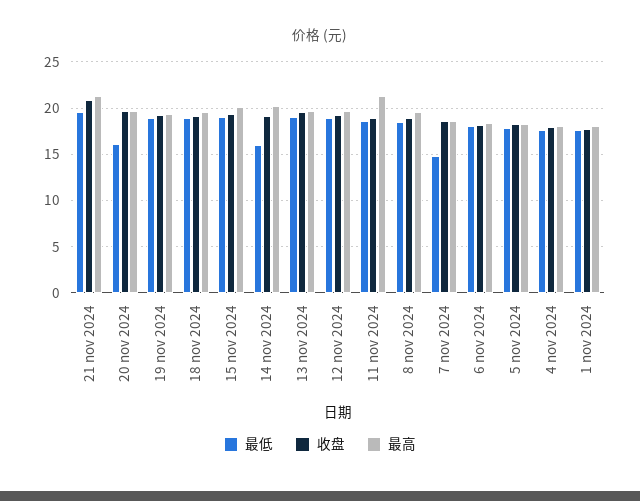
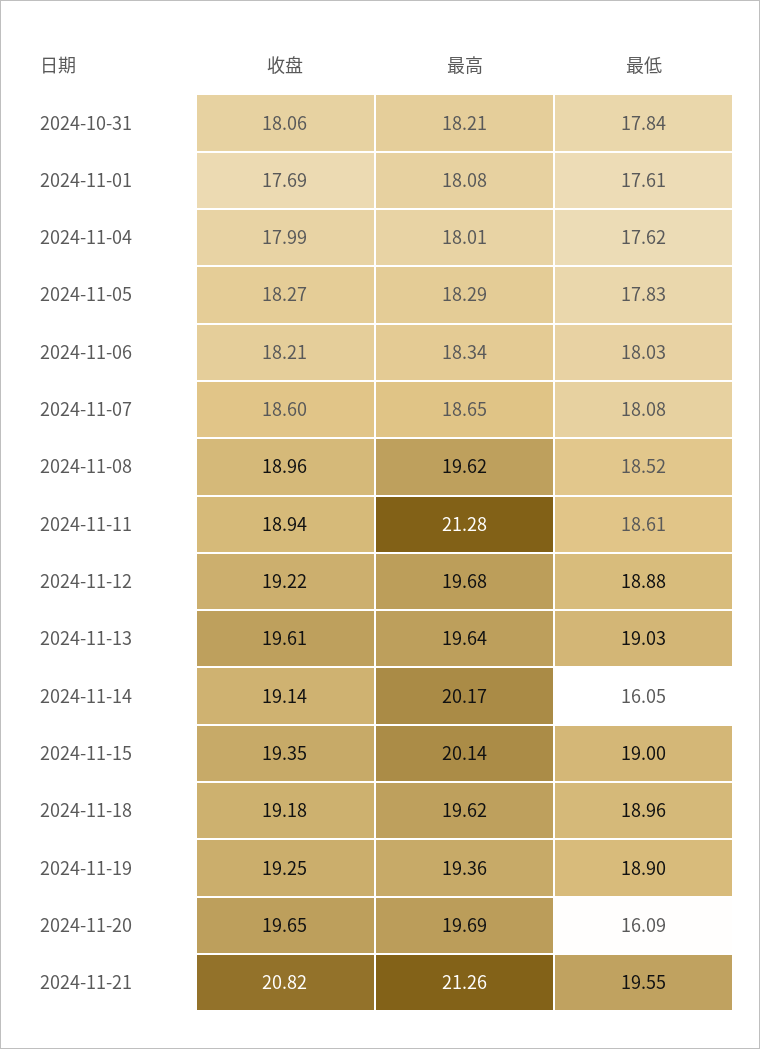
最低, 7 nov 2024: 15 -> 18.08
收盘, 2024-10-31: none -> 18.06
最高, 2024-10-31: none -> 18.21
最低, 2024-10-31: none -> 17.84

